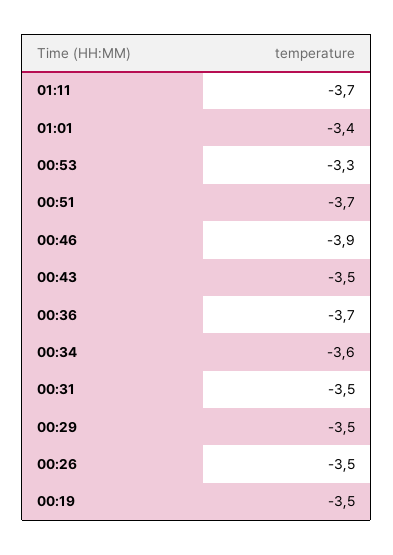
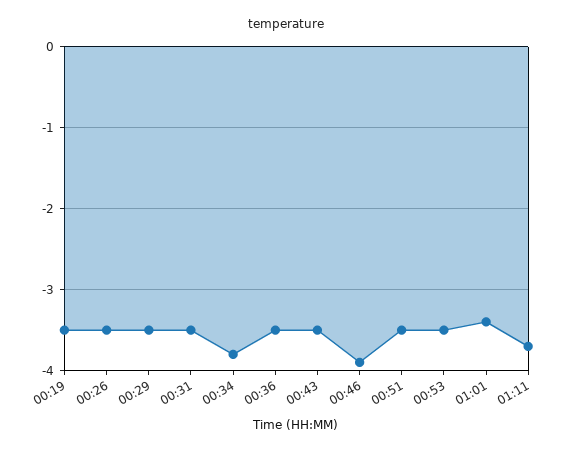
00:53: -3.3 -> -3.5
00:51: -3.7 -> -3.5
00:36: -3.7 -> -3.5
00:34: -3.6 -> -3.8

